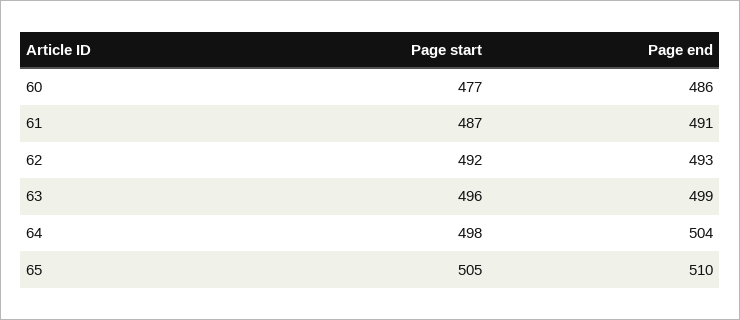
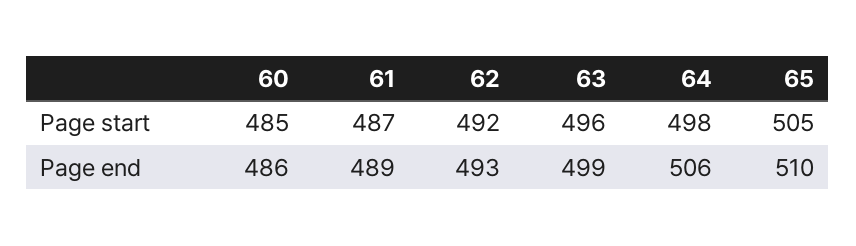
Page start, 60: 477 -> 485
Page end, 61: 491 -> 489
Page end, 64: 504 -> 506

